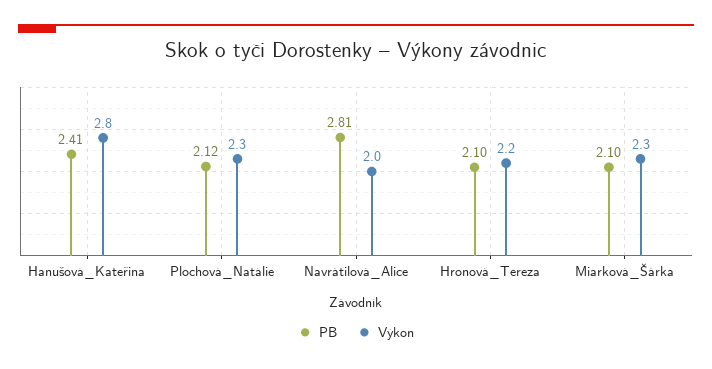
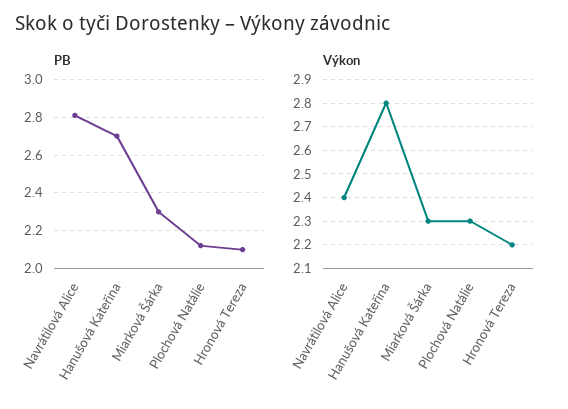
PB, Hanušová_Kateřina: 2.41 -> 2.7
Výkon, Navrátilová_Alice: 2 -> 2.4
PB, Miarková_Šárka: 2.1 -> 2.3

